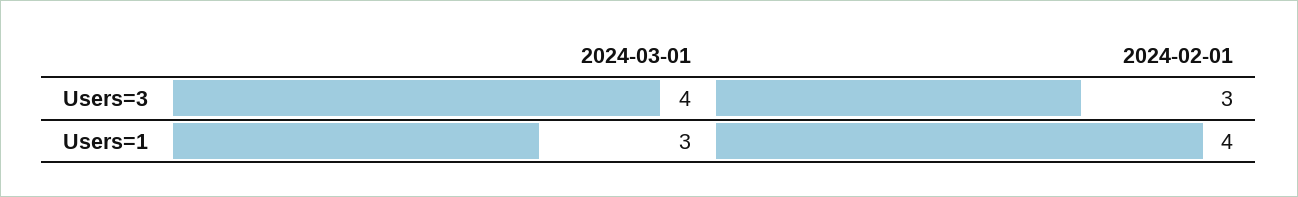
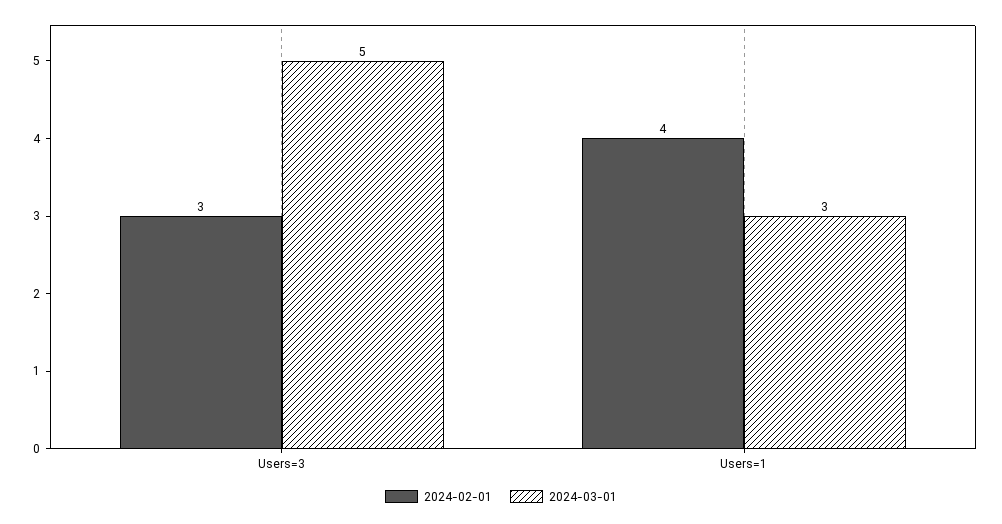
2024-03-01, Users=3: 4 -> 5

